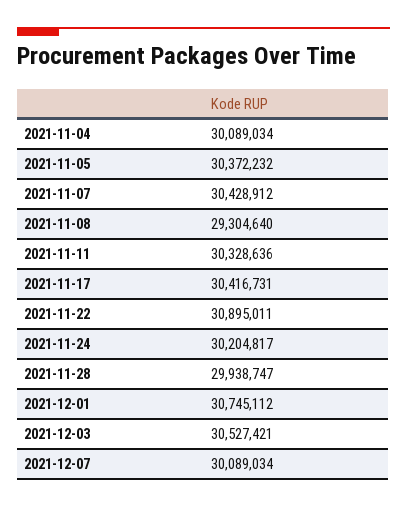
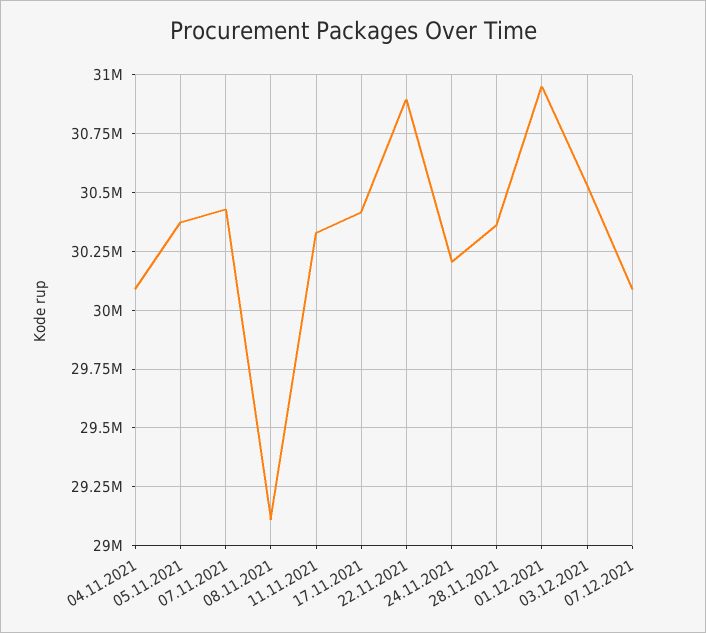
2021-11-08: 29304640 -> 29100000
2021-11-28: 29938747 -> 30350000
2021-12-01: 30745112 -> 30950000

